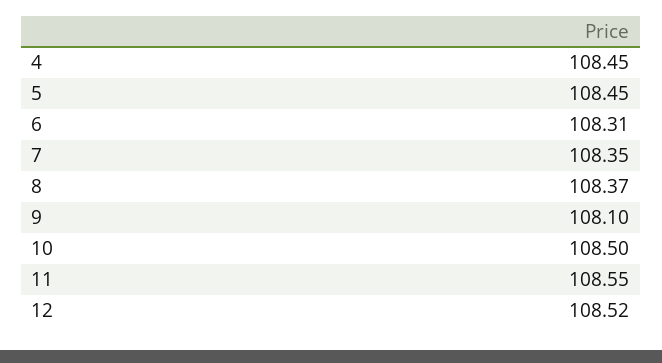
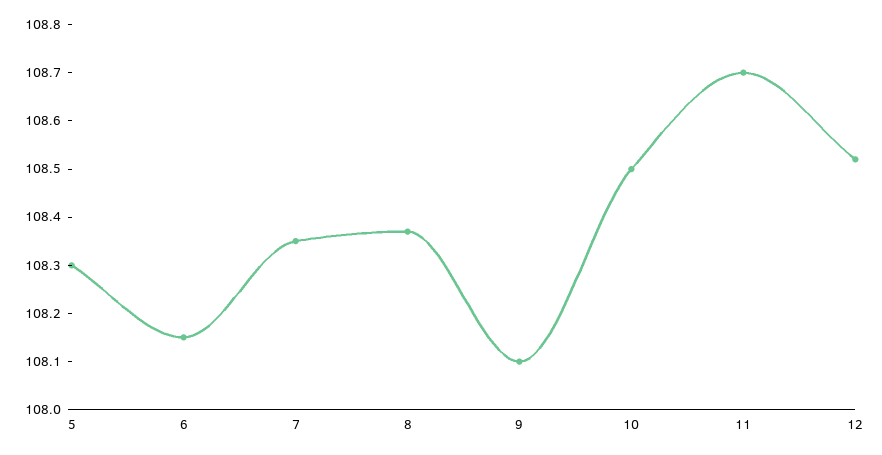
4: 108.45 -> none
5: 108.45 -> 108.3
6: 108.31 -> 108.15
11: 108.55 -> 108.7

